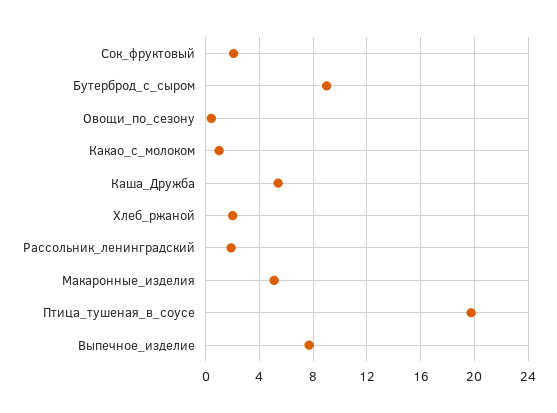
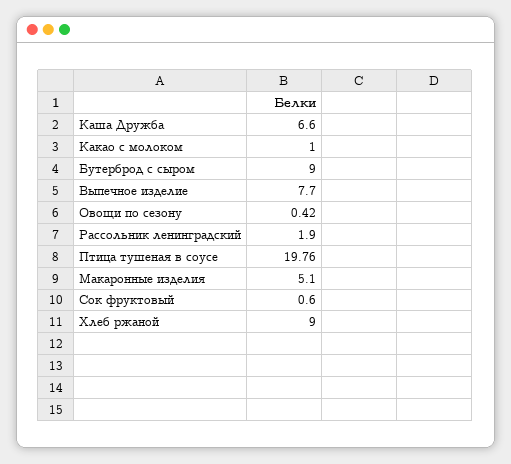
Сок_фруктовый: 2 -> 0.6
Каша_Дружба: 5.5 -> 6.6
Хлеб_ржаной: 2 -> 9

